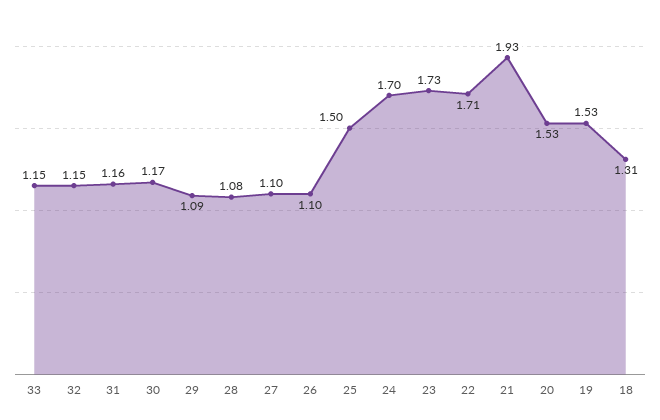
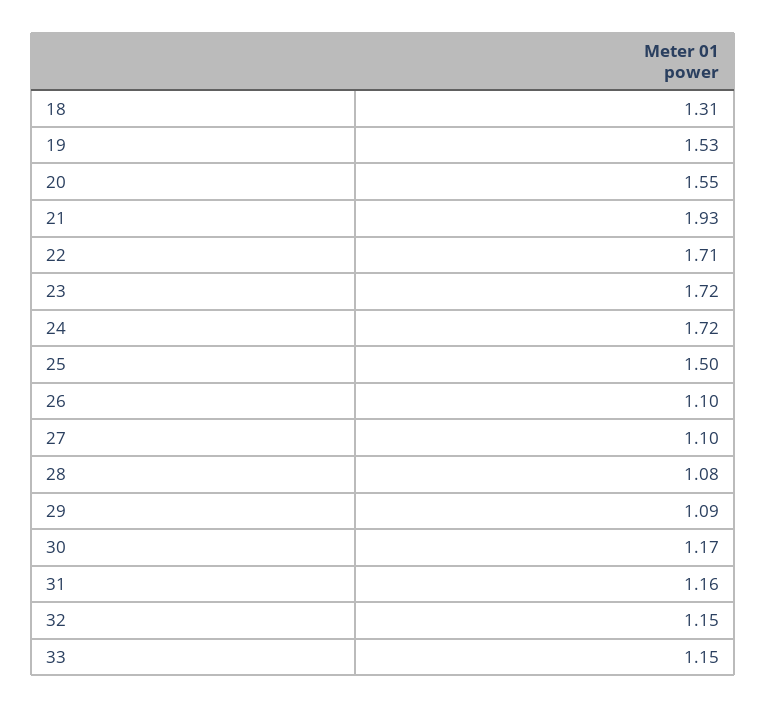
24: 1.7 -> 1.72
23: 1.73 -> 1.72
20: 1.53 -> 1.55

